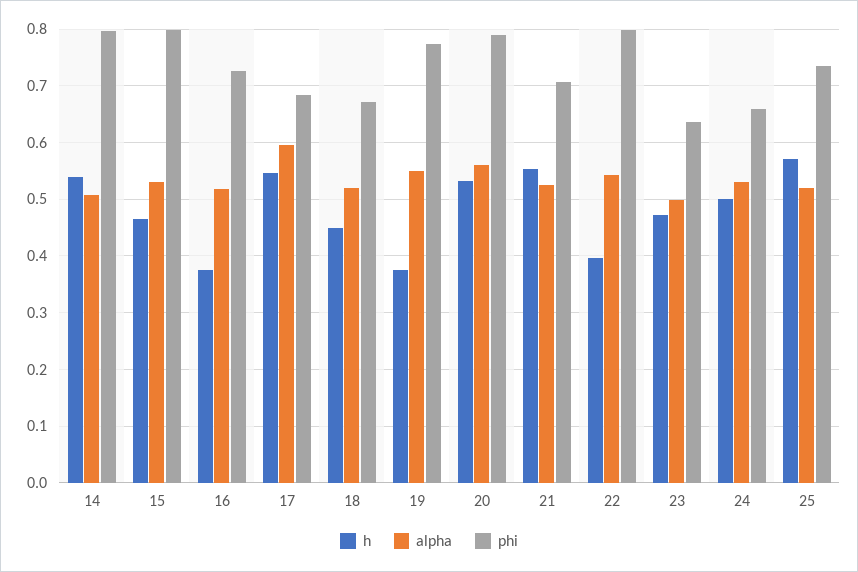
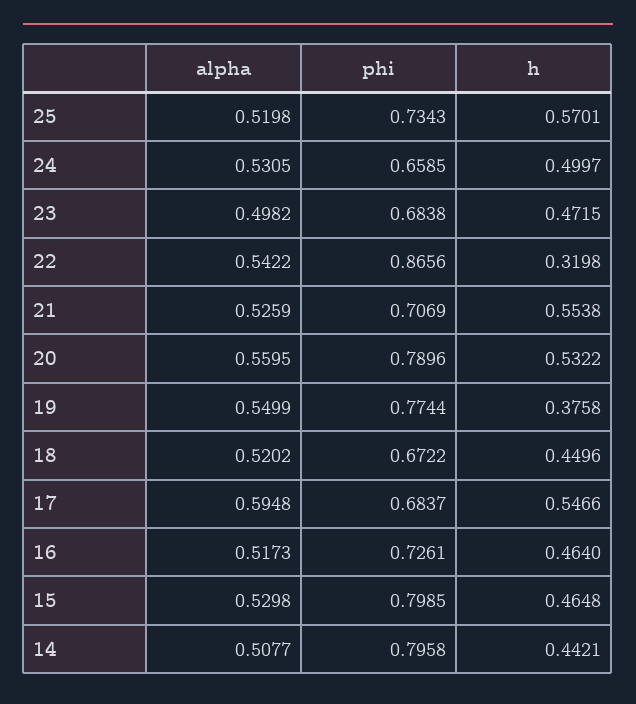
h, 14: 0.54 -> 0.4421
h, 16: 0.38 -> 0.464
h, 22: 0.4 -> 0.3198
phi, 22: 0.8 -> 0.8656
phi, 23: 0.64 -> 0.6838

